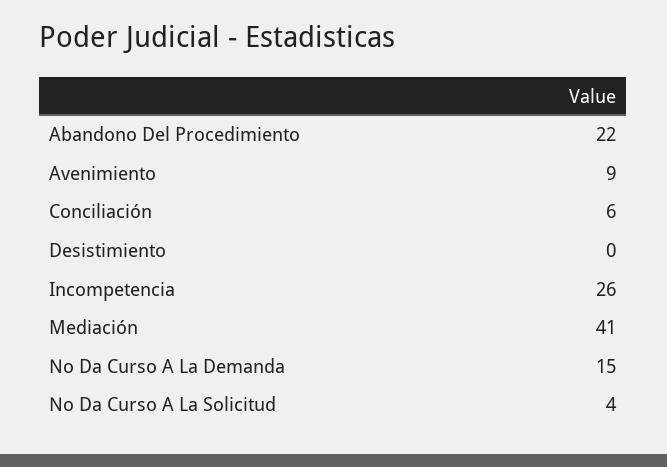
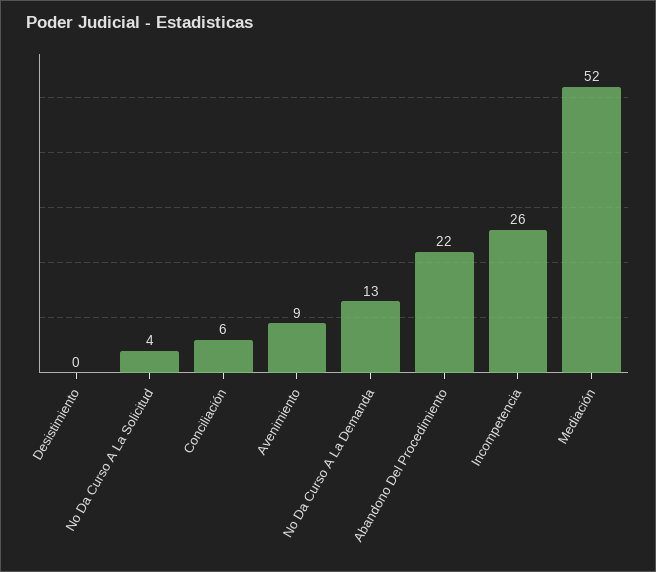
Mediación: 41 -> 52
No Da Curso A La Demanda: 15 -> 13

